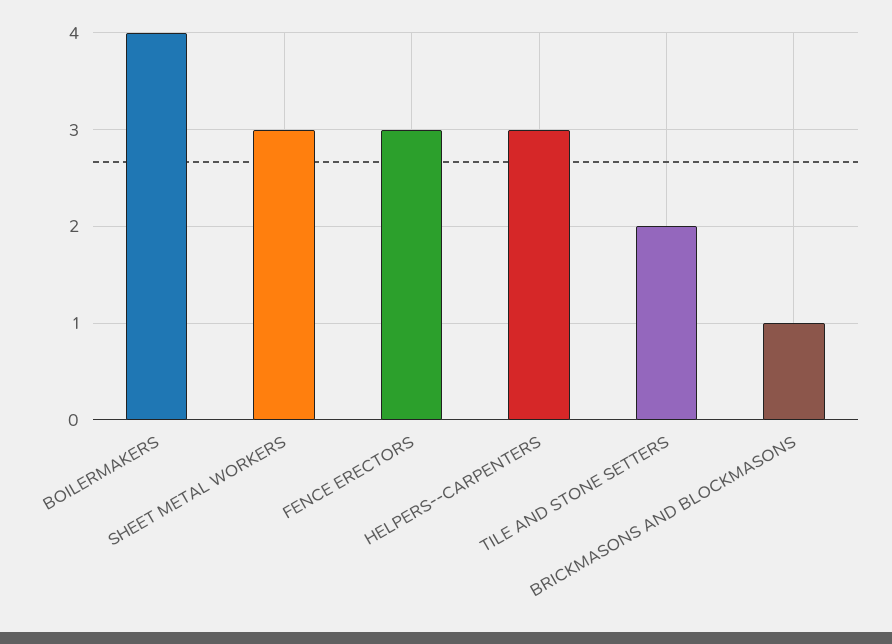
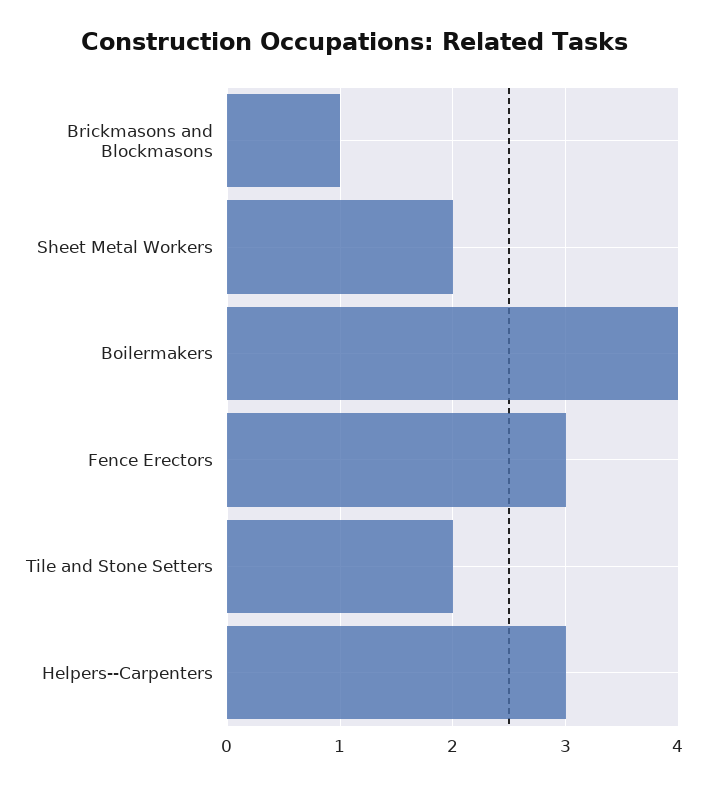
SHEET METAL WORKERS: 3 -> 2

